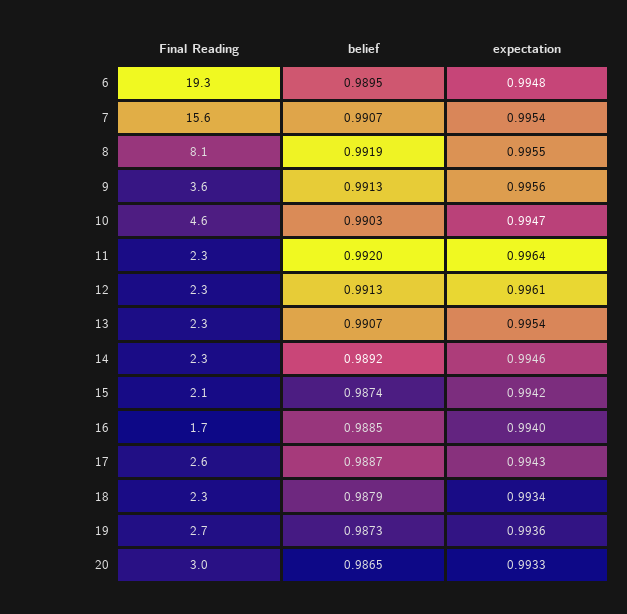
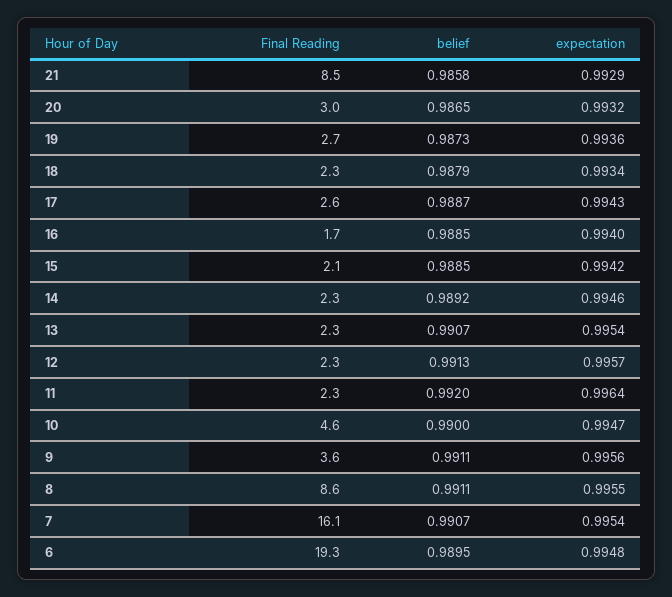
Final Reading, 7: 15.6 -> 16.1
Final Reading, 8: 8.1 -> 8.6
belief, 8: 0.9919 -> 0.9911
belief, 9: 0.9913 -> 0.9911
belief, 10: 0.9903 -> 0.99
expectation, 12: 0.9961 -> 0.9957
belief, 15: 0.9874 -> 0.9885
expectation, 20: 0.9933 -> 0.9932
Final Reading, 21: none -> 8.5
belief, 21: none -> 0.9858
expectation, 21: none -> 0.9929

